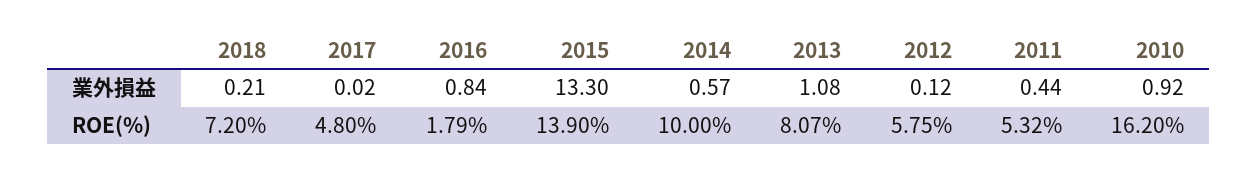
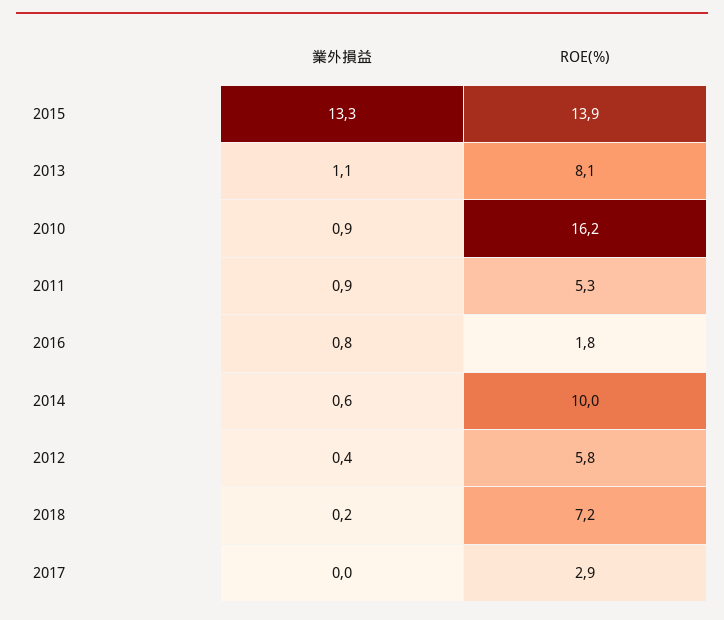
2012, 業外損益: 0.12 -> 0.4
2011, 業外損益: 0.44 -> 0.9
2017, ROE(%): 4.8 -> 2.9

